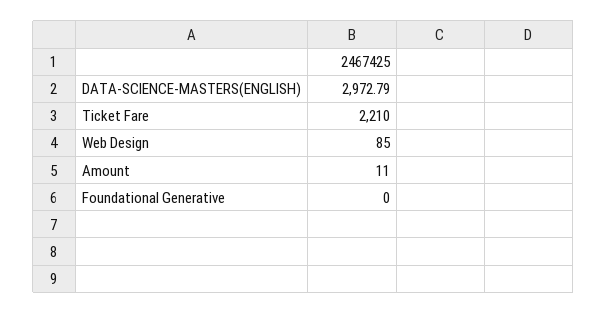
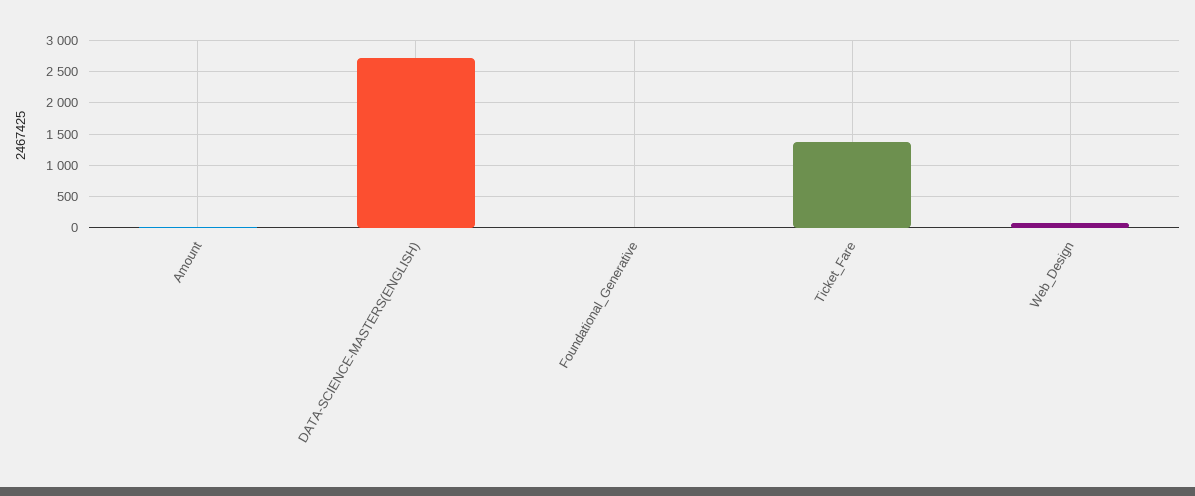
DATA-SCIENCE-MASTERS(ENGLISH): 2972.79 -> 2700
Ticket Fare: 2210 -> 1400

